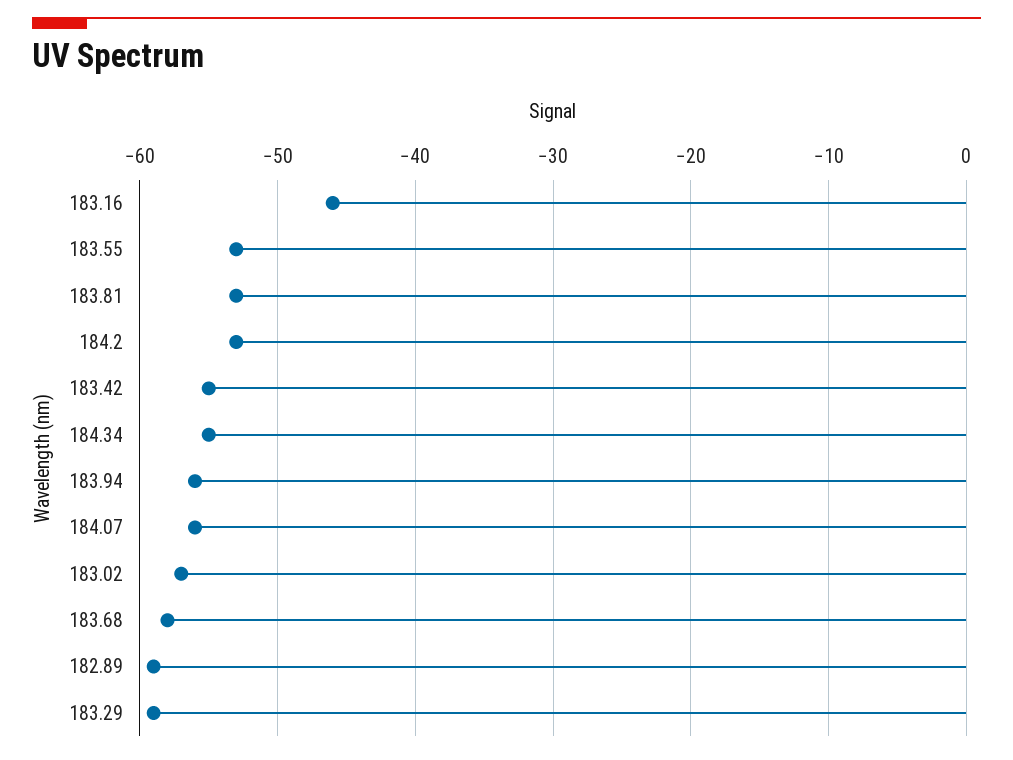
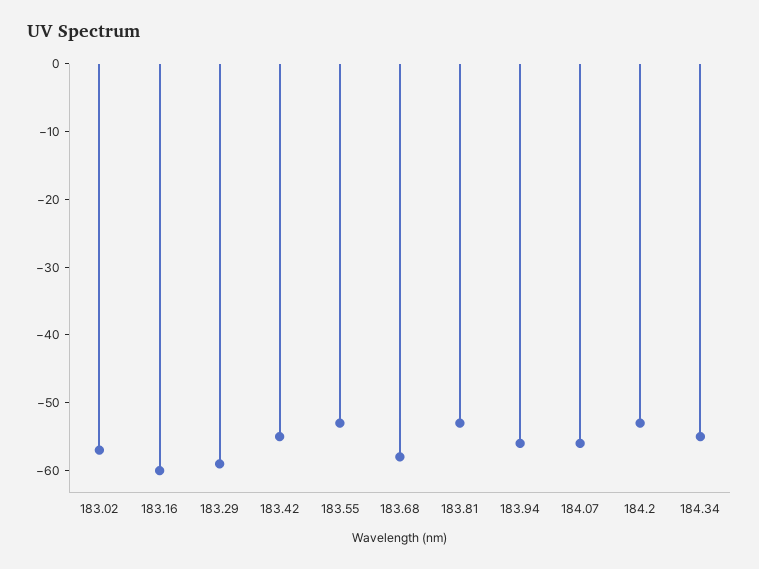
183.16: -46 -> -60
182.89: -59 -> none

